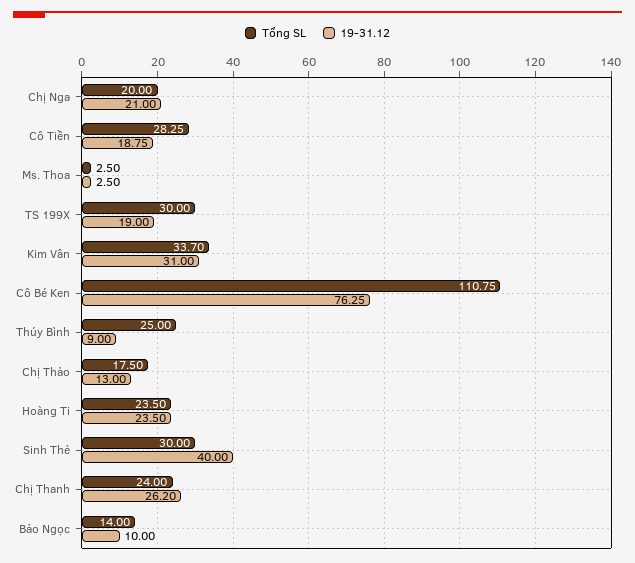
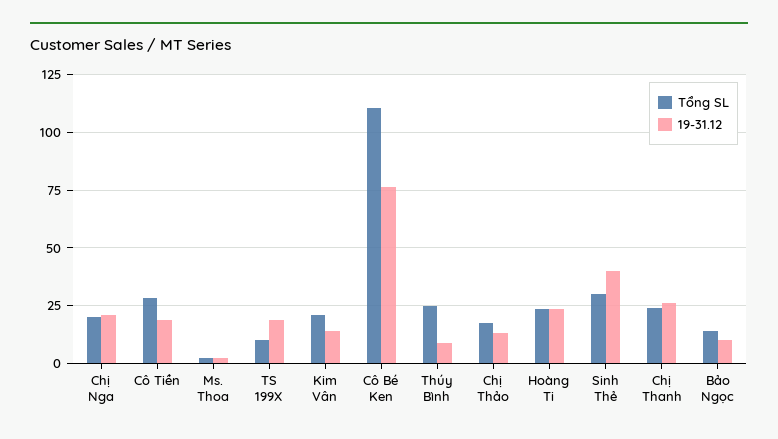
Tổng SL, TS 199X: 30 -> 10
Tổng SL, Kim Vân: 33.7 -> 20
19-31.12, Kim Vân: 31 -> 15

